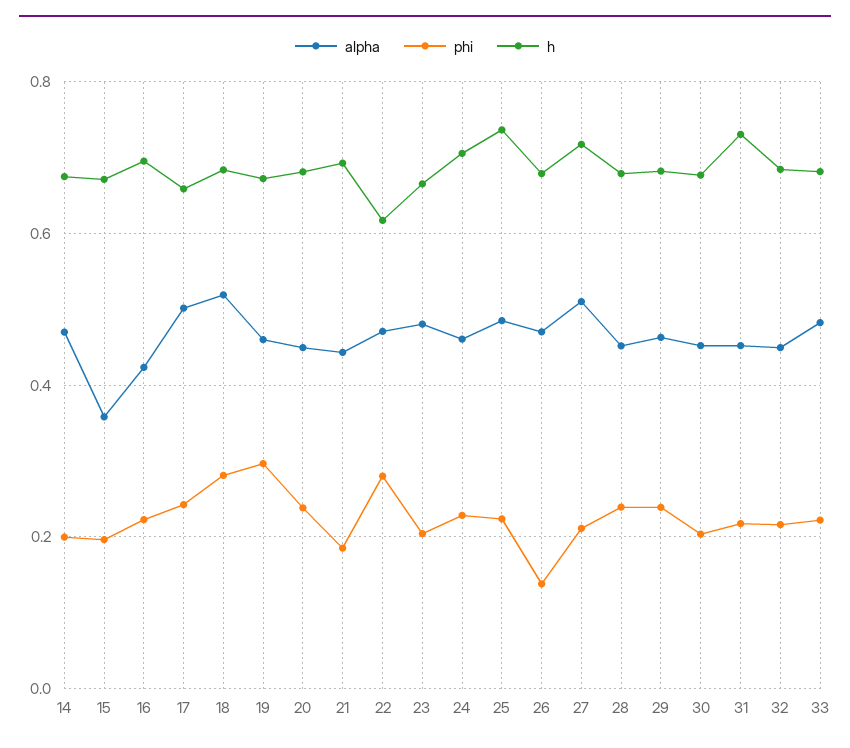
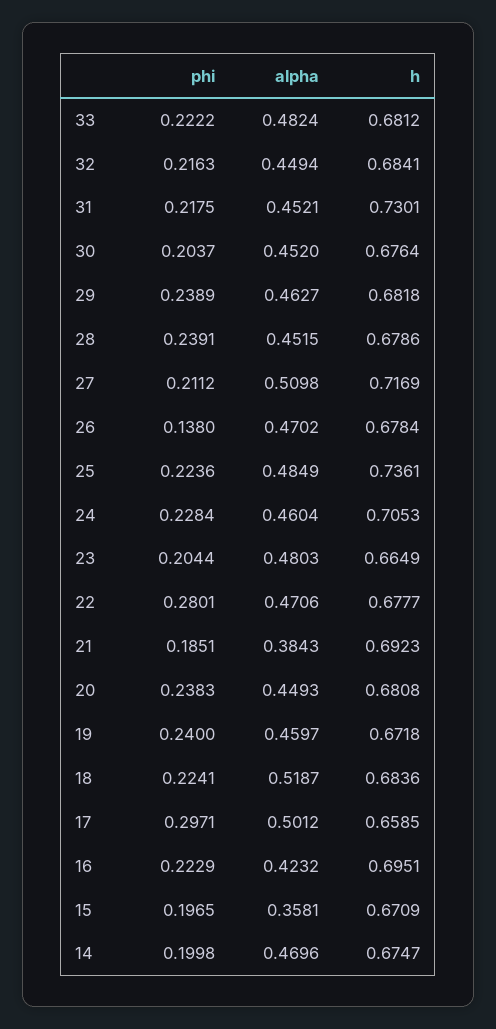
phi, 17: 0.24 -> 0.2971
phi, 18: 0.28 -> 0.2241
phi, 19: 0.3 -> 0.24
alpha, 21: 0.44 -> 0.3843
h, 22: 0.62 -> 0.6777

